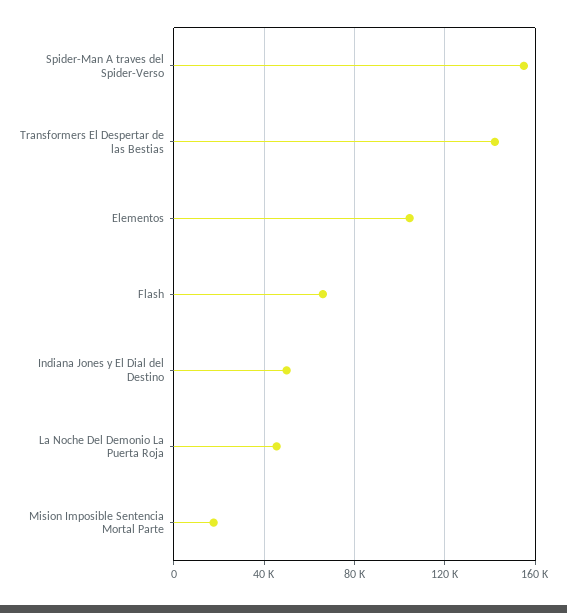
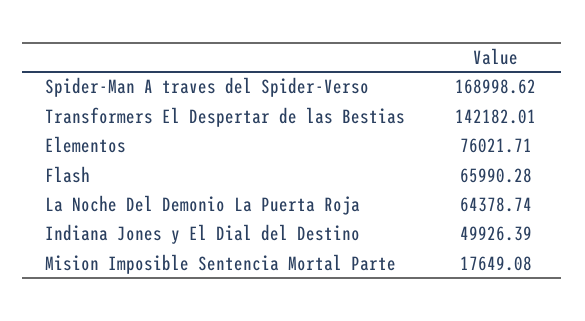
Spider-Man A traves del Spider-Verso: 155000 -> 168998.62
Elementos: 105000 -> 76021.71
La Noche Del Demonio La Puerta Roja: 45000 -> 64378.74

